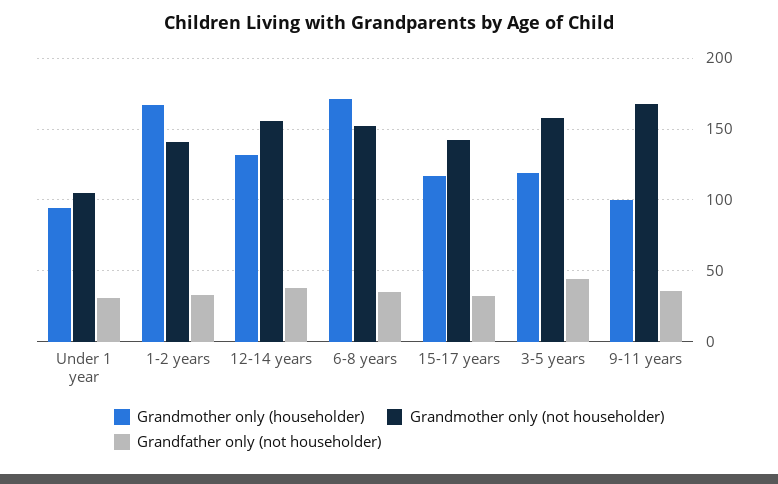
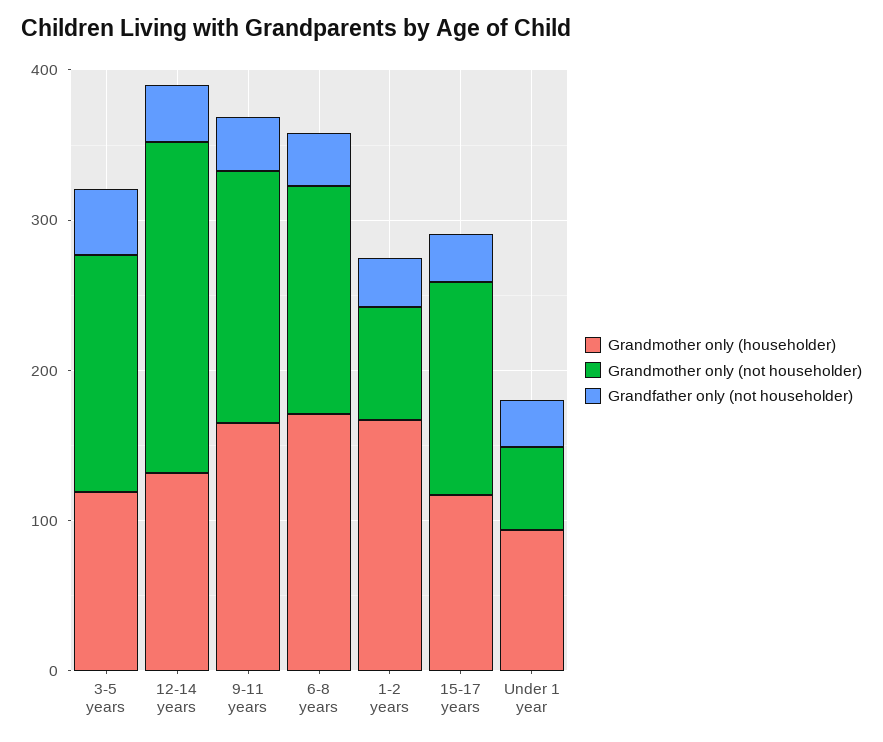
Grandmother only (not householder), Under 1 year: 105 -> 60
Grandmother only (not householder), 1-2 years: 140 -> 80
Grandmother only (not householder), 12-14 years: 155 -> 220
Grandmother only (householder), 9-11 years: 100 -> 160

